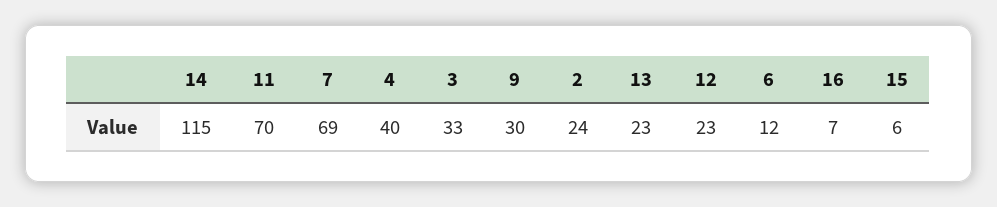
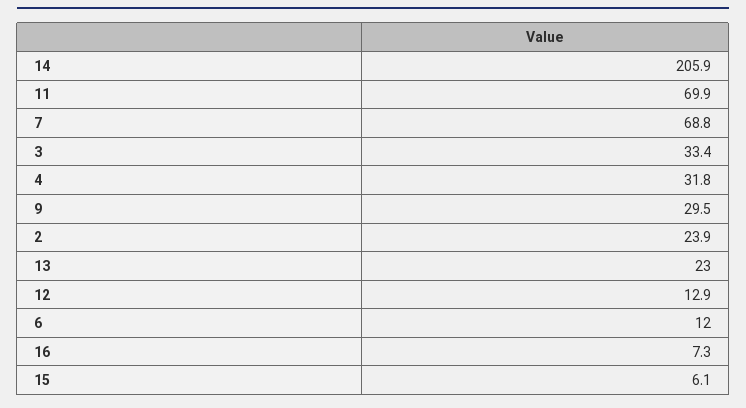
14: 115 -> 205.9
4: 40 -> 31.8
12: 23 -> 12.9

